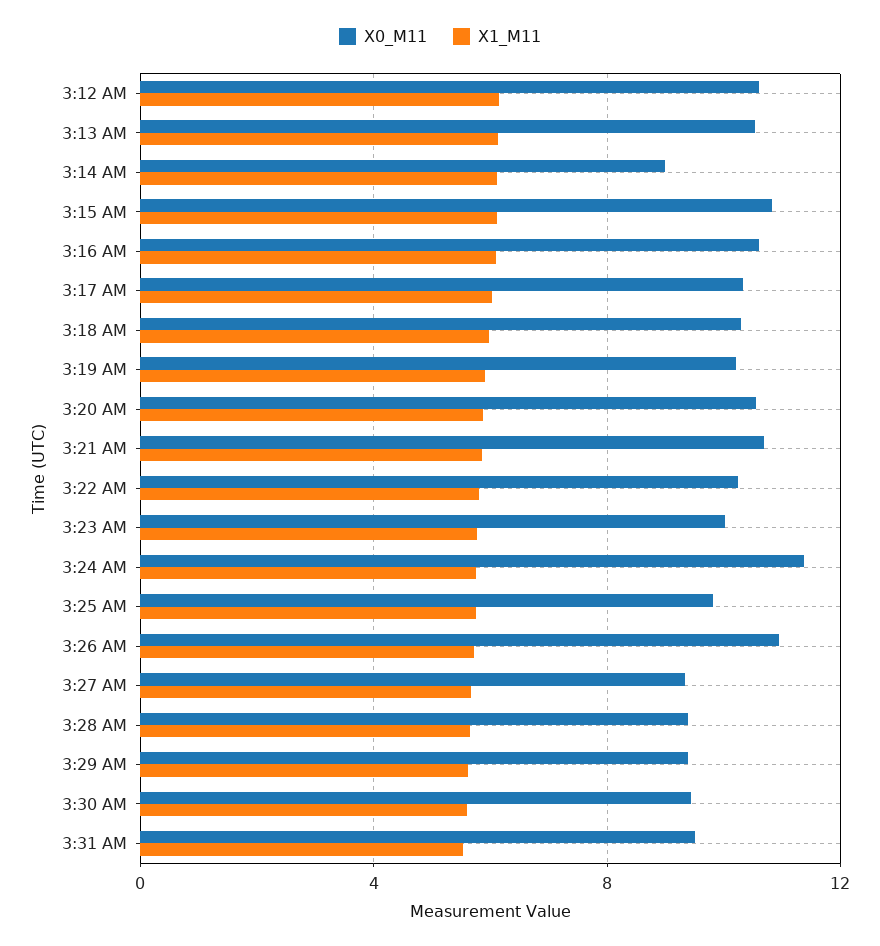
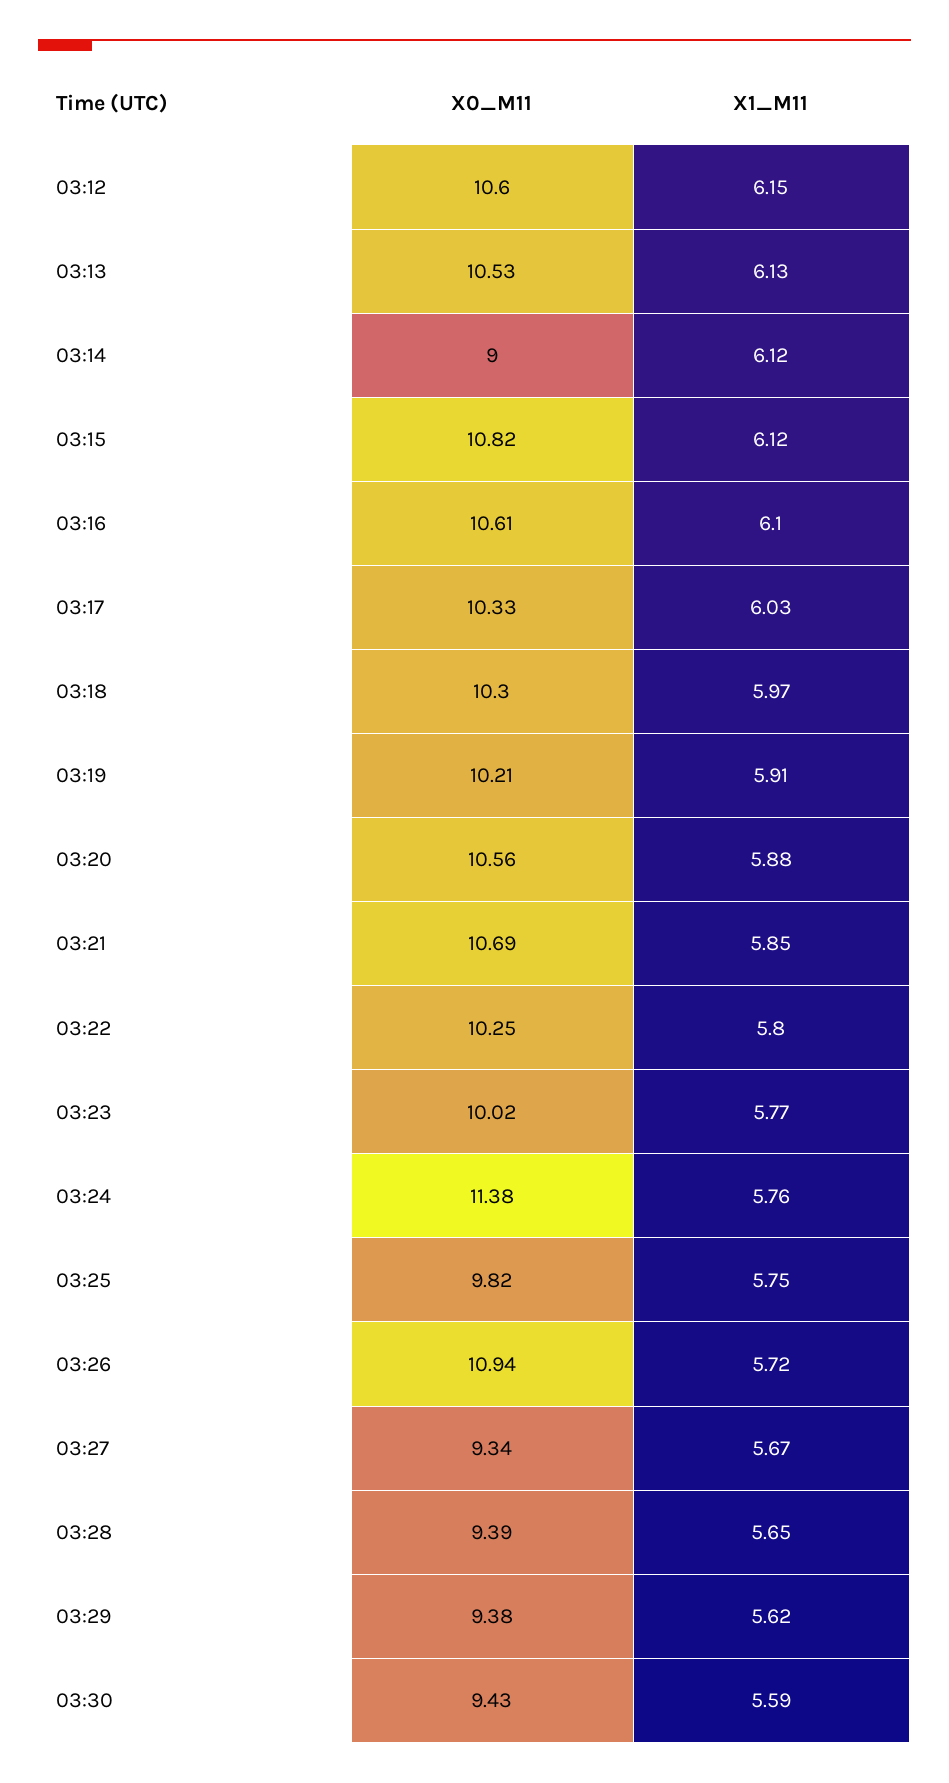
X0_M11, 3:31 AM: 9.5 -> none
X1_M11, 3:31 AM: 5.5 -> none

